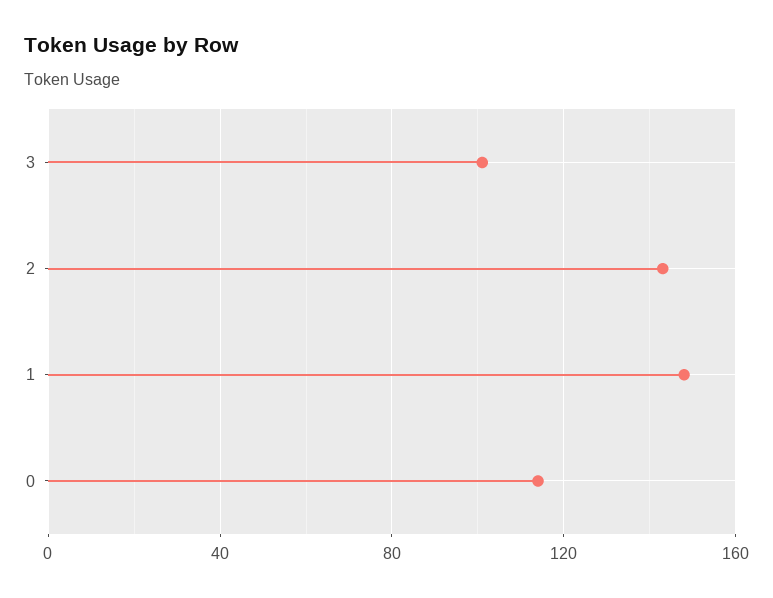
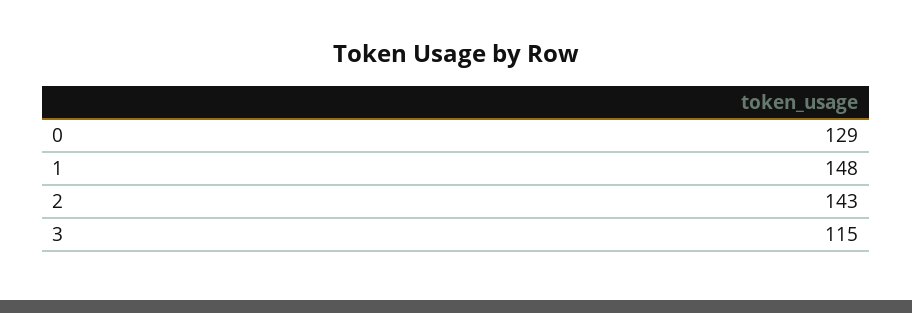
3: 100 -> 115
0: 115 -> 129

